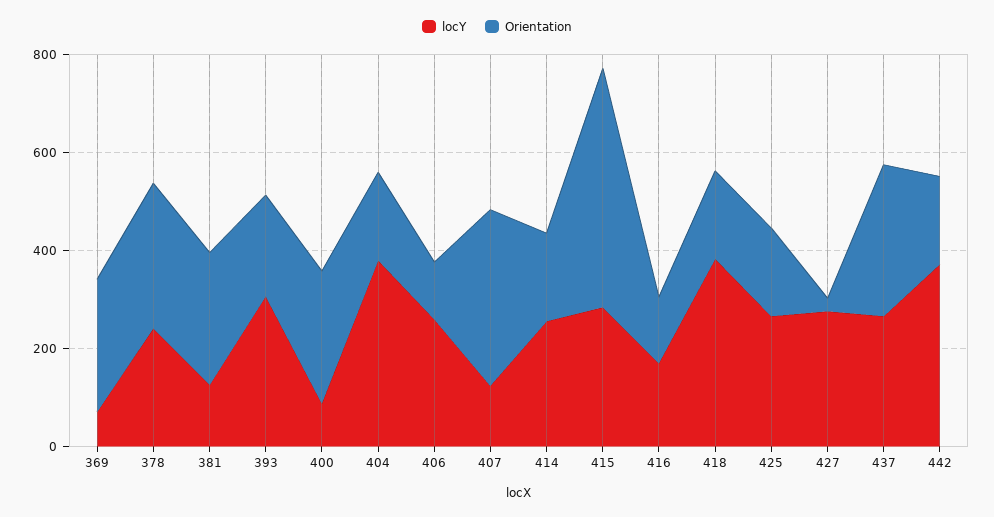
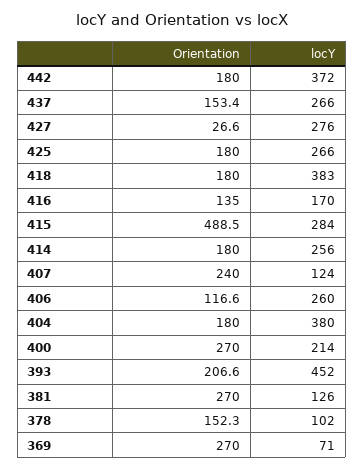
locY, 378: 250 -> 102
Orientation, 378: 300 -> 152.3
locY, 393: 300 -> 452
locY, 400: 100 -> 214
Orientation, 407: 350 -> 240
Orientation, 437: 300 -> 153.4

